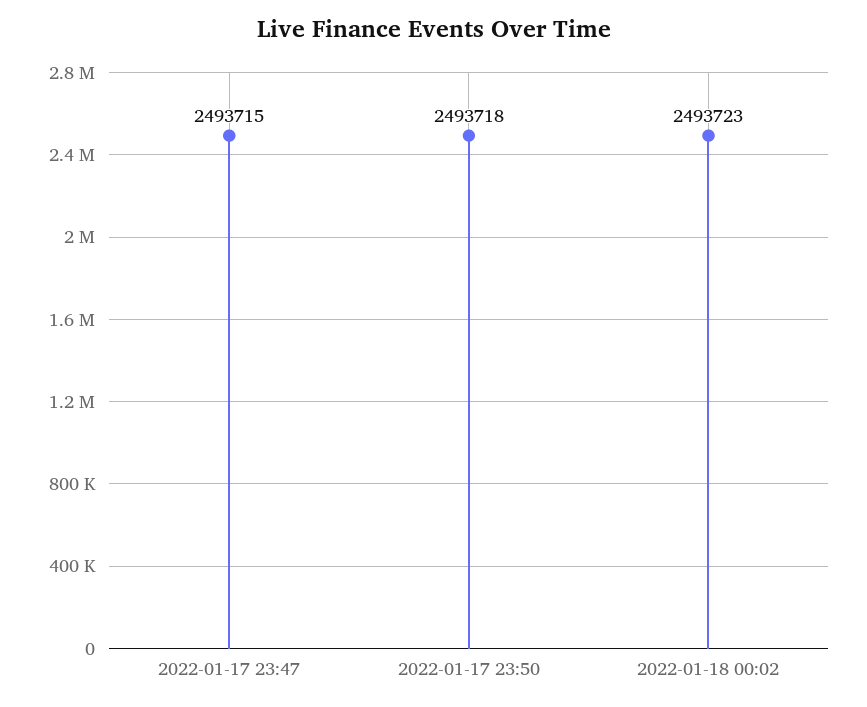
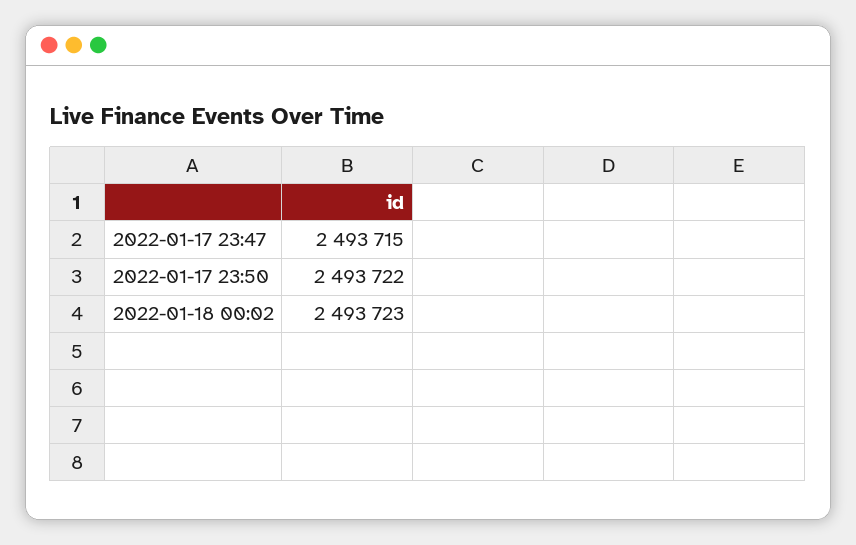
2022-01-17 23:50: 2493718 -> 2493722

